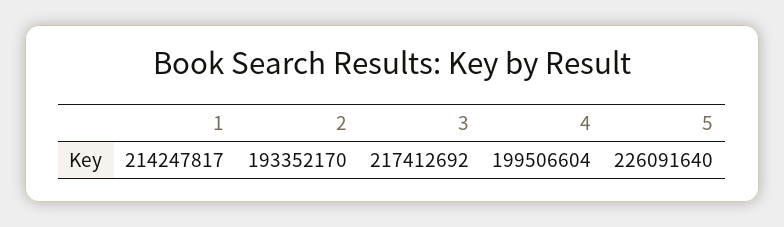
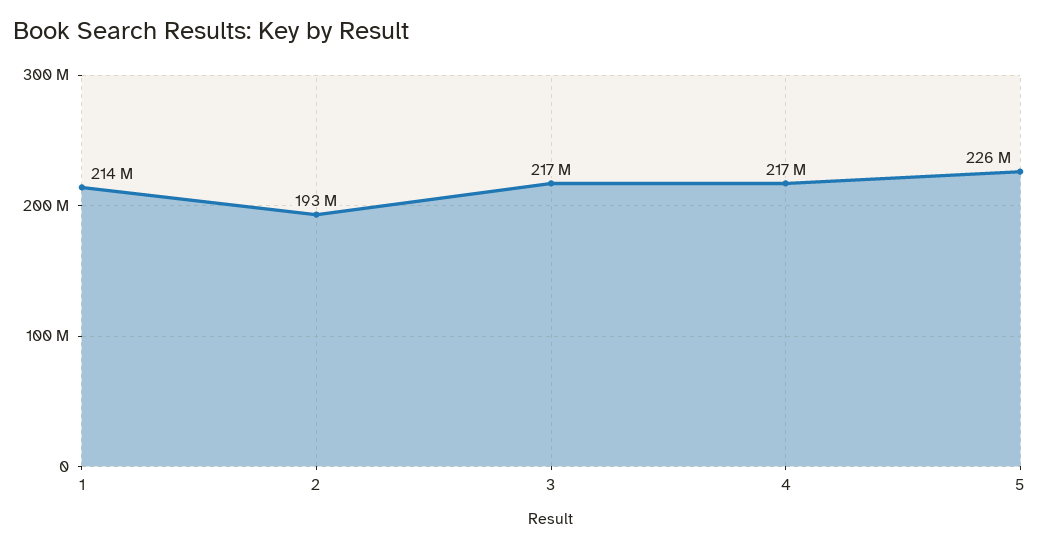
4: 199506604 -> 217000000

